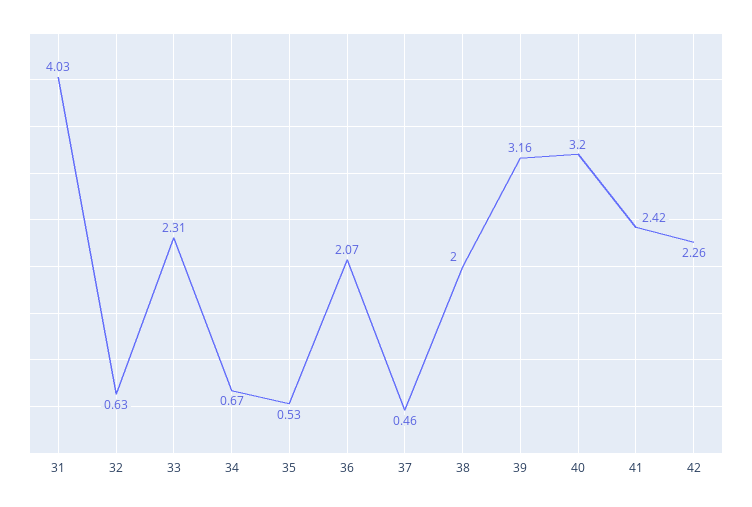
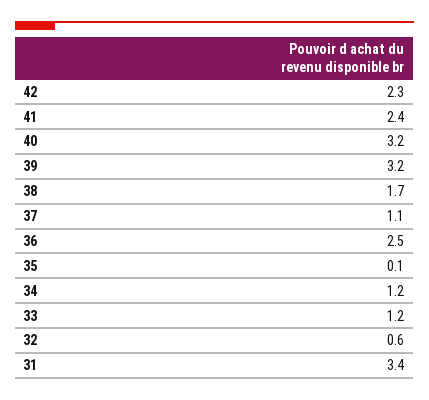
31: 4.03 -> 3.4
33: 2.31 -> 1.2
34: 0.67 -> 1.2
35: 0.53 -> 0.1
36: 2.07 -> 2.5
37: 0.46 -> 1.1
38: 2 -> 1.7

